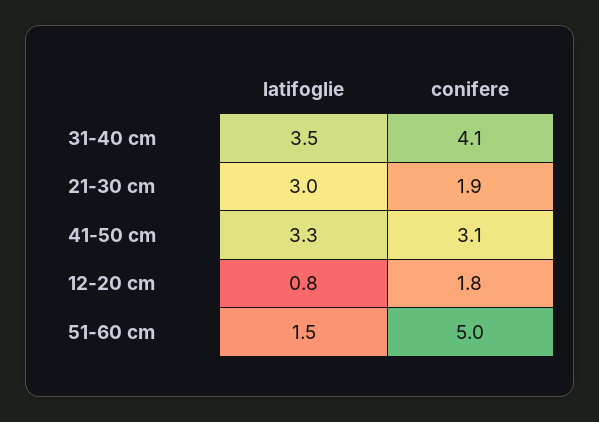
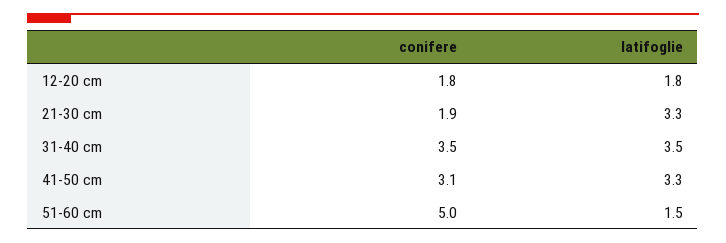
conifere, 31-40 cm: 4.1 -> 3.5
latifoglie, 21-30 cm: 3 -> 3.3
latifoglie, 12-20 cm: 0.8 -> 1.8

